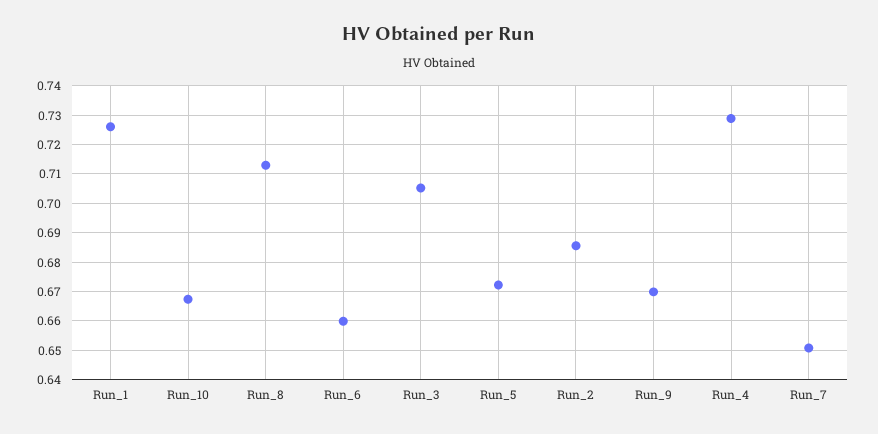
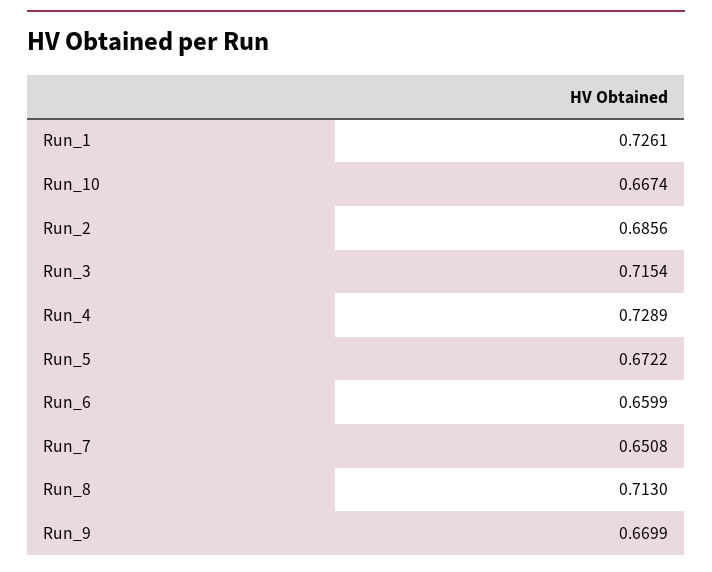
Run_3: 0.705 -> 0.7154

